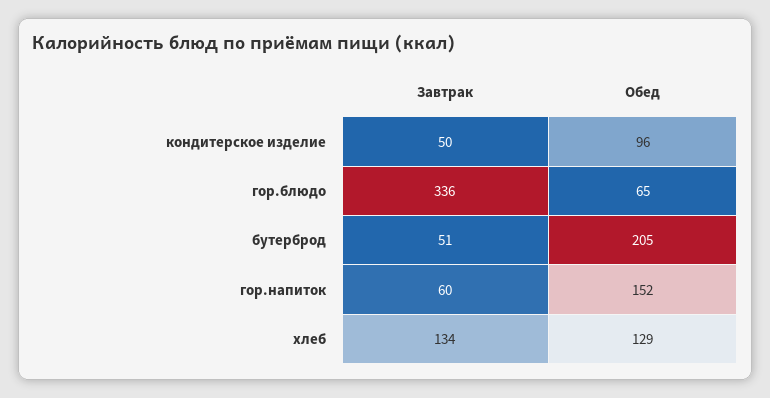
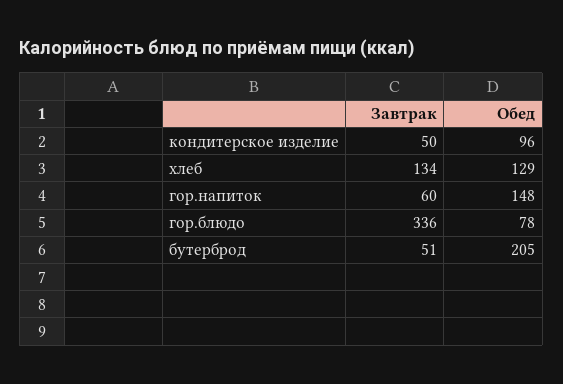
Обед, гор.блюдо: 65 -> 78
Обед, гор.напиток: 152 -> 148

